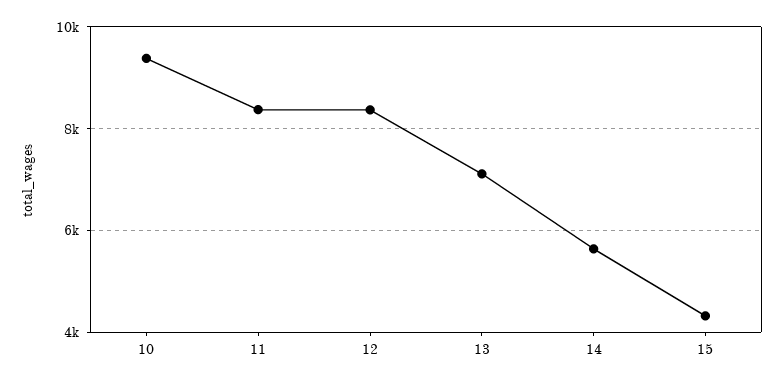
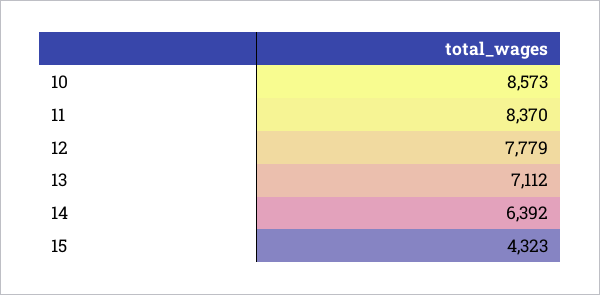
10: 9400 -> 8573
12: 8400 -> 7779
14: 5600 -> 6392

